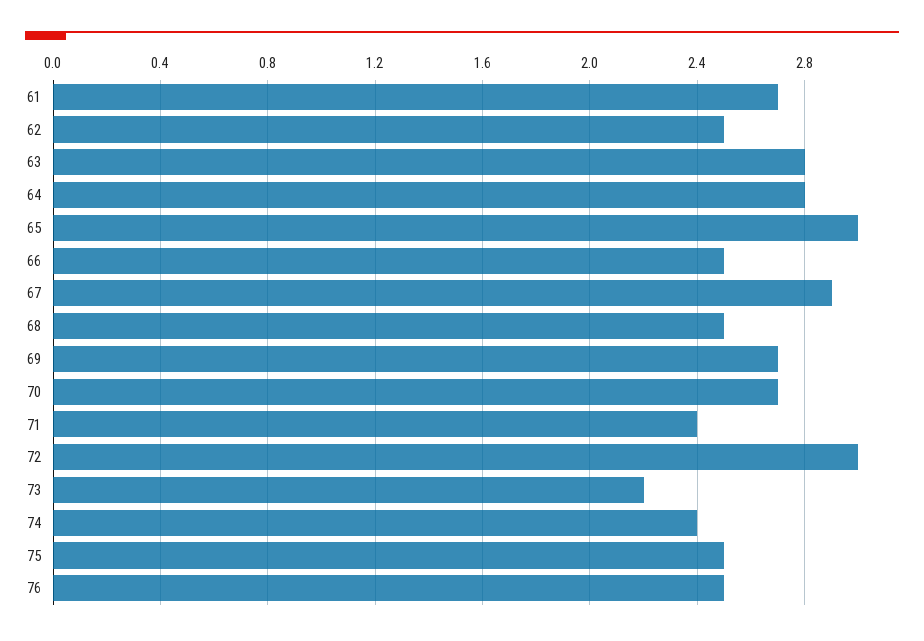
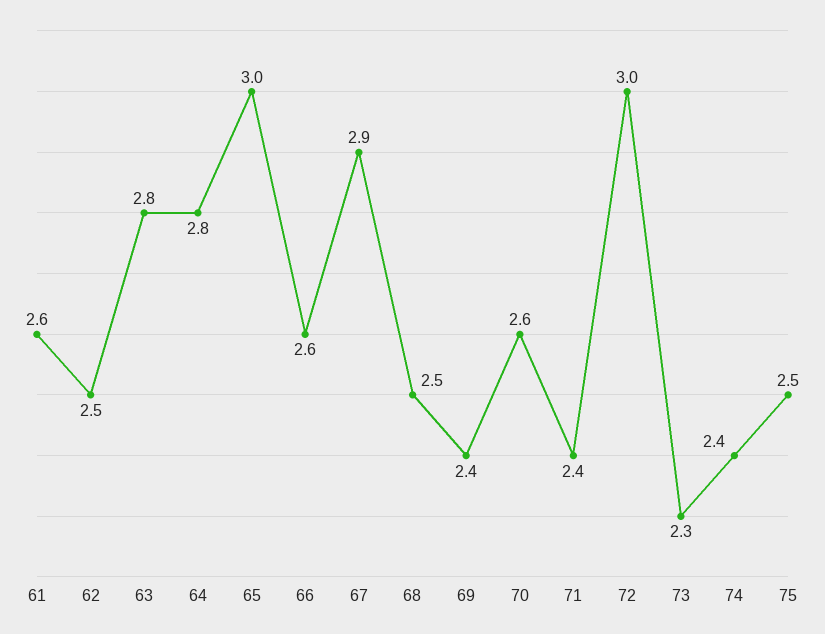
61: 2.7 -> 2.6
66: 2.5 -> 2.6
69: 2.7 -> 2.4
70: 2.7 -> 2.6
73: 2.2 -> 2.3
76: 2.5 -> none

